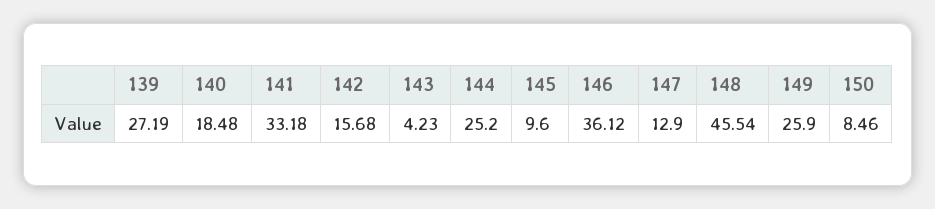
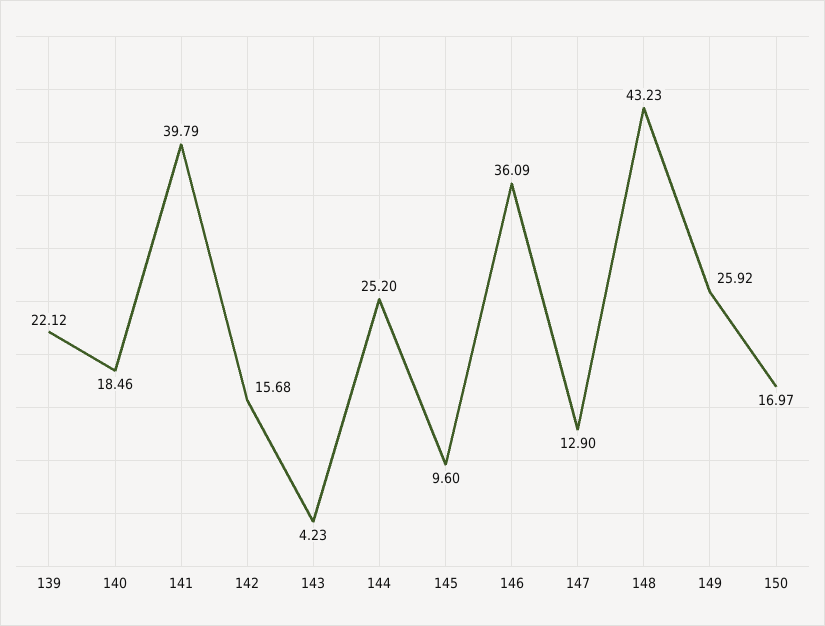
139: 27.19 -> 22.12
140: 18.48 -> 18.46
141: 33.18 -> 39.79
146: 36.12 -> 36.09
148: 45.54 -> 43.23
149: 25.9 -> 25.92
150: 8.46 -> 16.97

